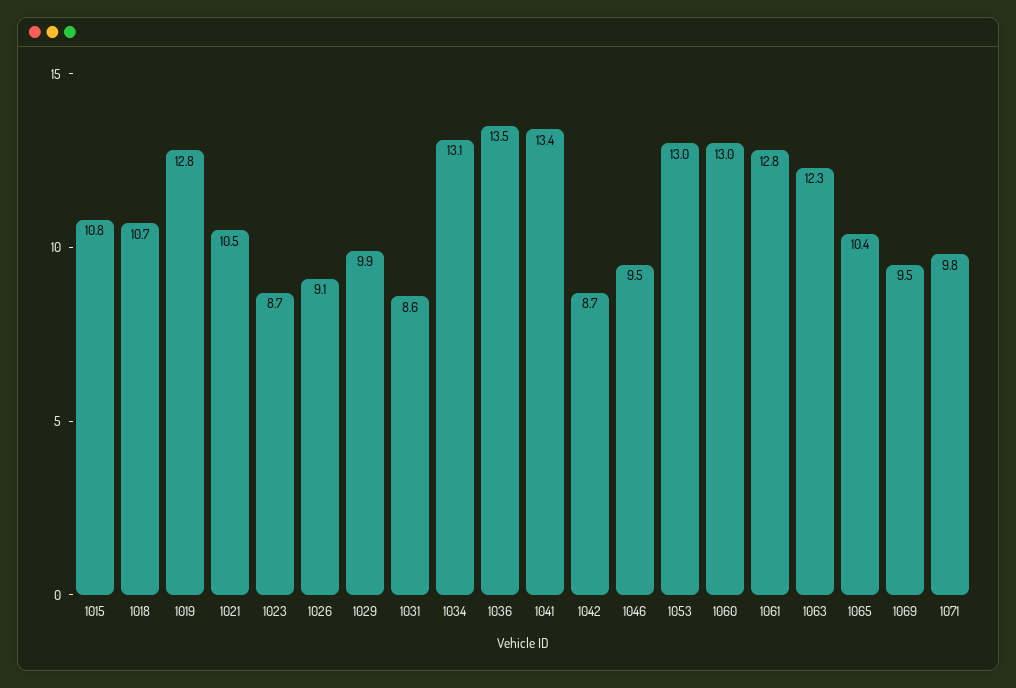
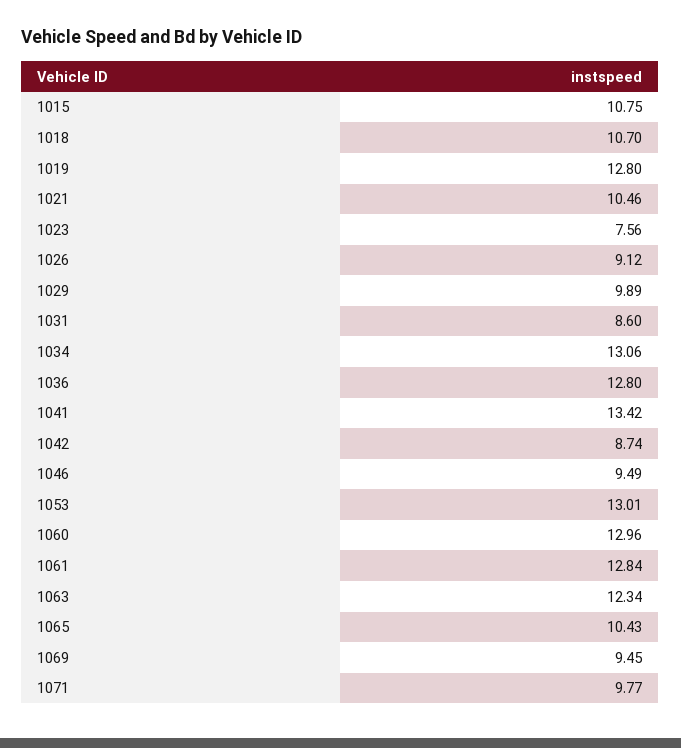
1023: 8.7 -> 7.56
1036: 13.5 -> 12.8

